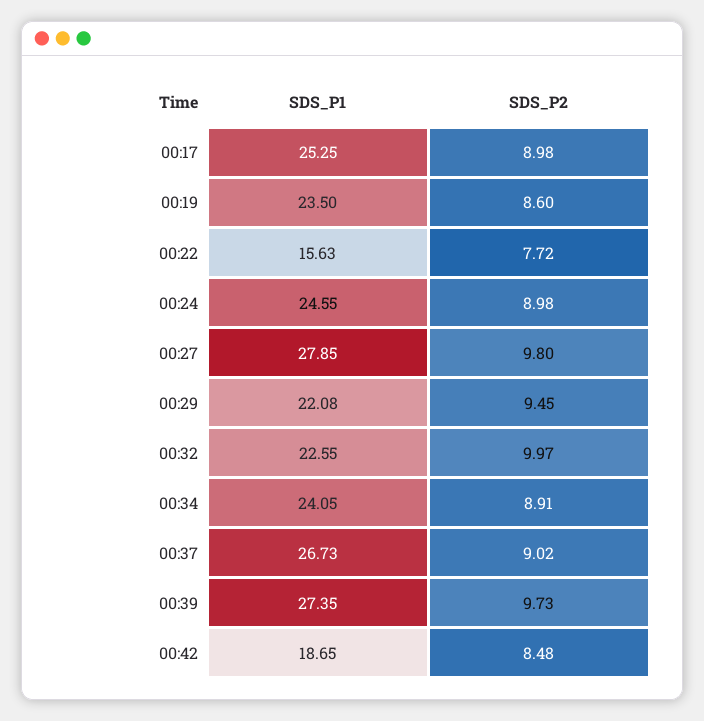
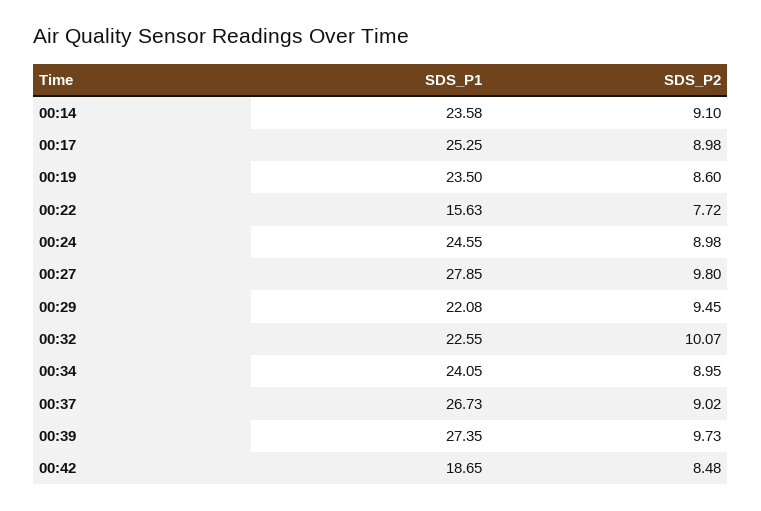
SDS_P2, 00:32: 9.97 -> 10.07
SDS_P2, 00:34: 8.91 -> 8.95
SDS_P1, 00:14: none -> 23.58
SDS_P2, 00:14: none -> 9.1

